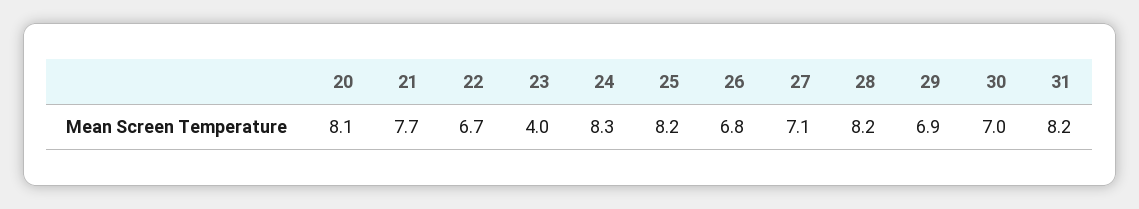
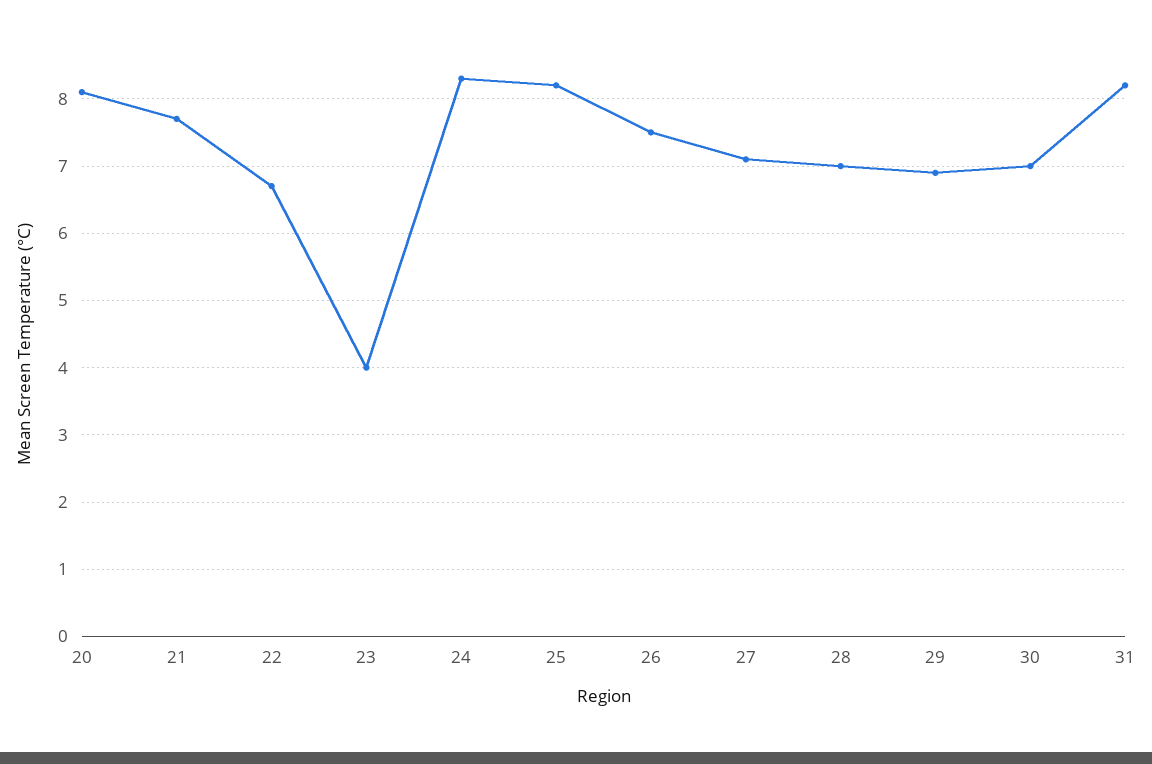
26: 6.8 -> 7.5
28: 8.2 -> 7

